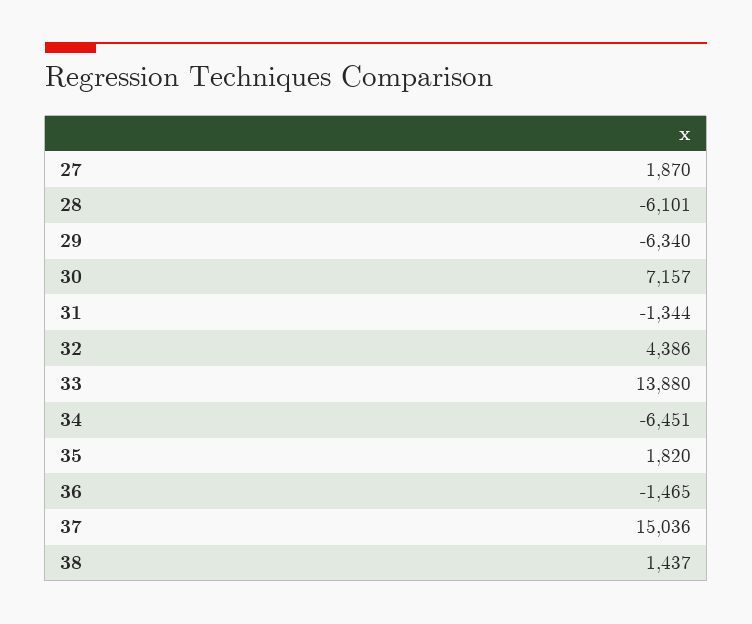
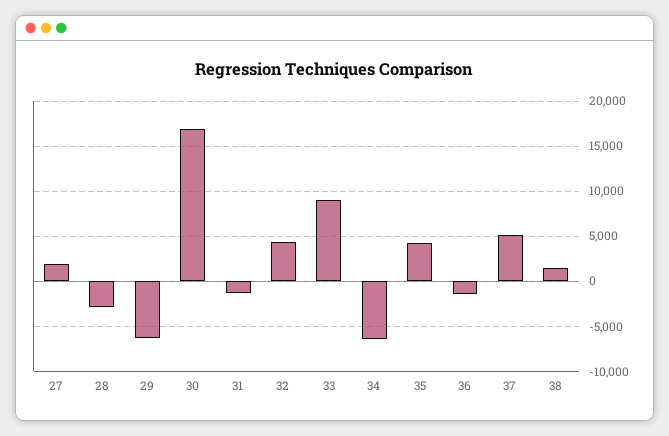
28: -6101 -> -3000
30: 7157 -> 17000
33: 13880 -> 9000
35: 1820 -> 4000
37: 15036 -> 5000

